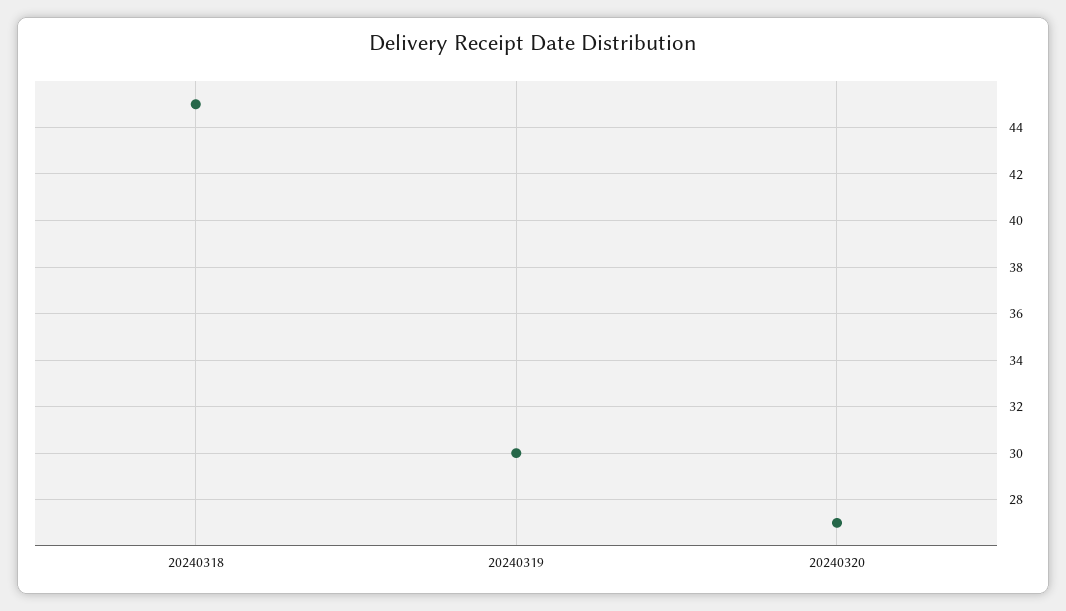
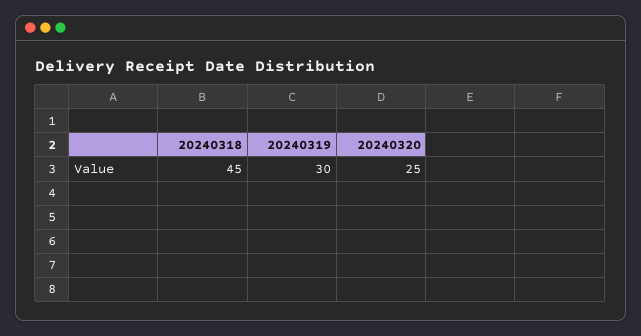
20240320: 27 -> 25

